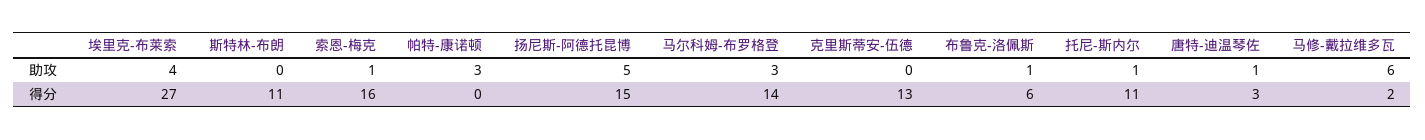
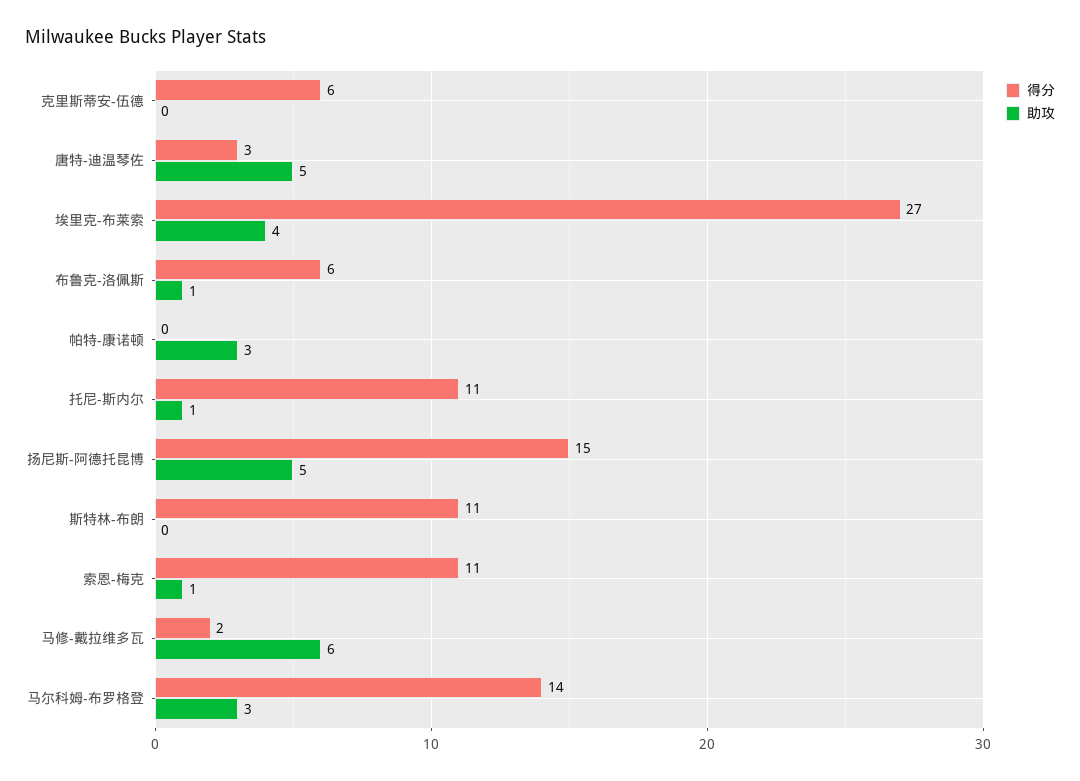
助攻, 唐特-迪温琴佐: 1 -> 5
得分, 索恩-梅克: 16 -> 11
得分, 克里斯蒂安-伍德: 13 -> 6

